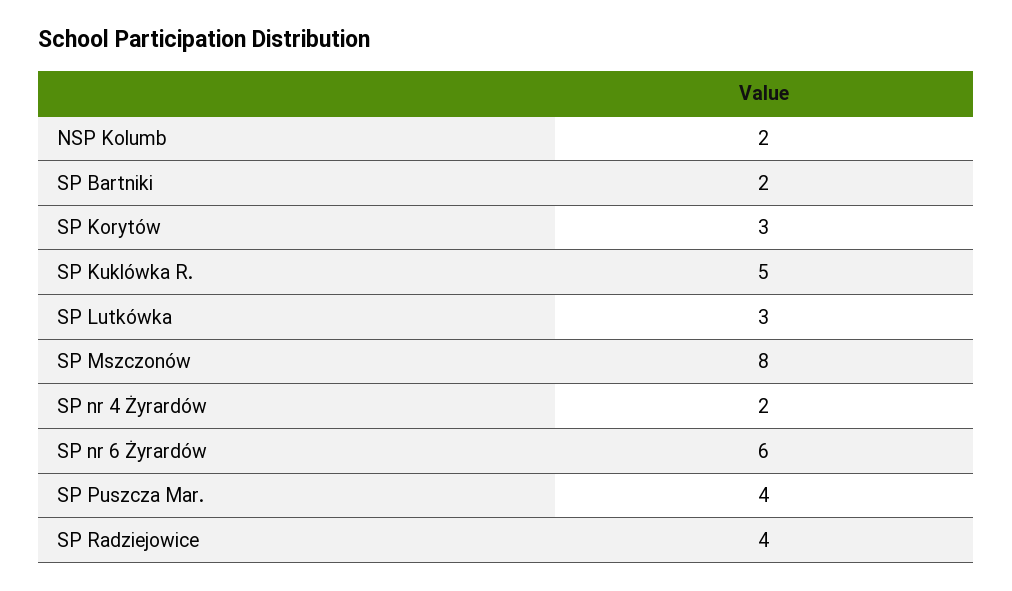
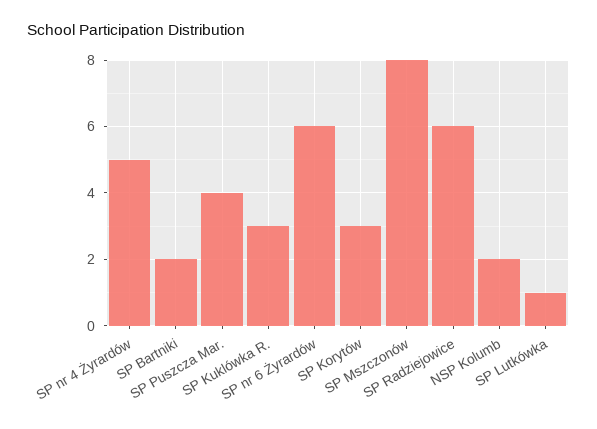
SP Kuklówka R.: 5 -> 3
SP Lutkówka: 3 -> 1
SP nr 4 Żyrardów: 2 -> 5
SP Radziejowice: 4 -> 6

